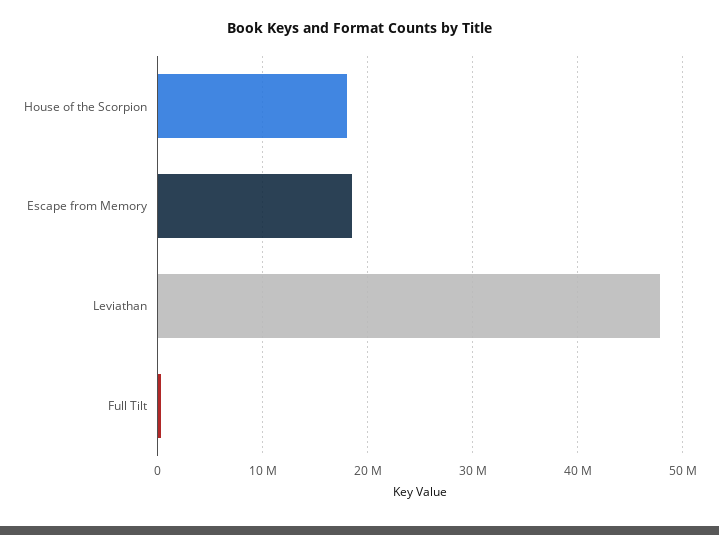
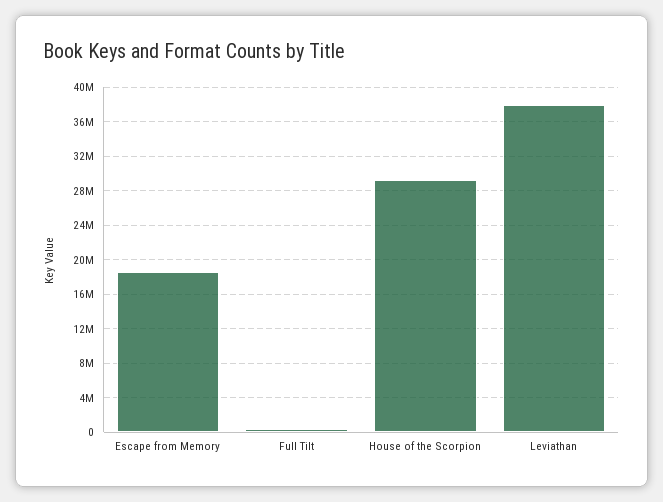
House of the Scorpion: 18000000 -> 29000000
Leviathan: 48000000 -> 38000000

